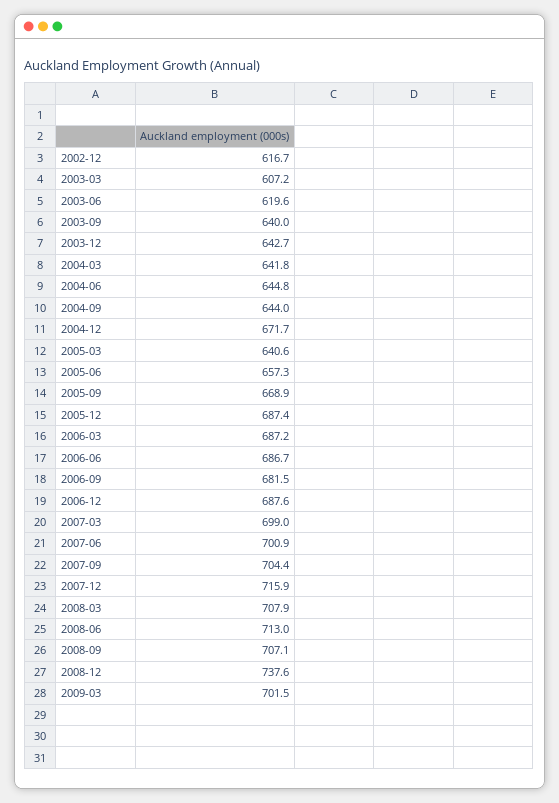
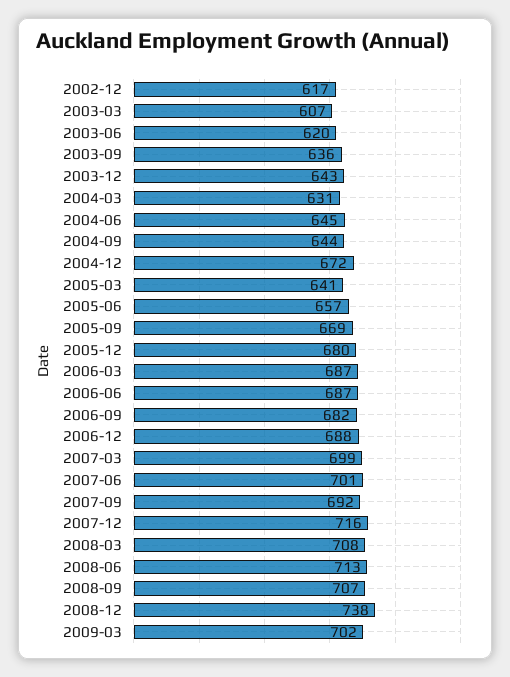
2003-09: 640 -> 636
2004-03: 641.8 -> 631
2005-12: 687.4 -> 680
2007-09: 704.4 -> 692

